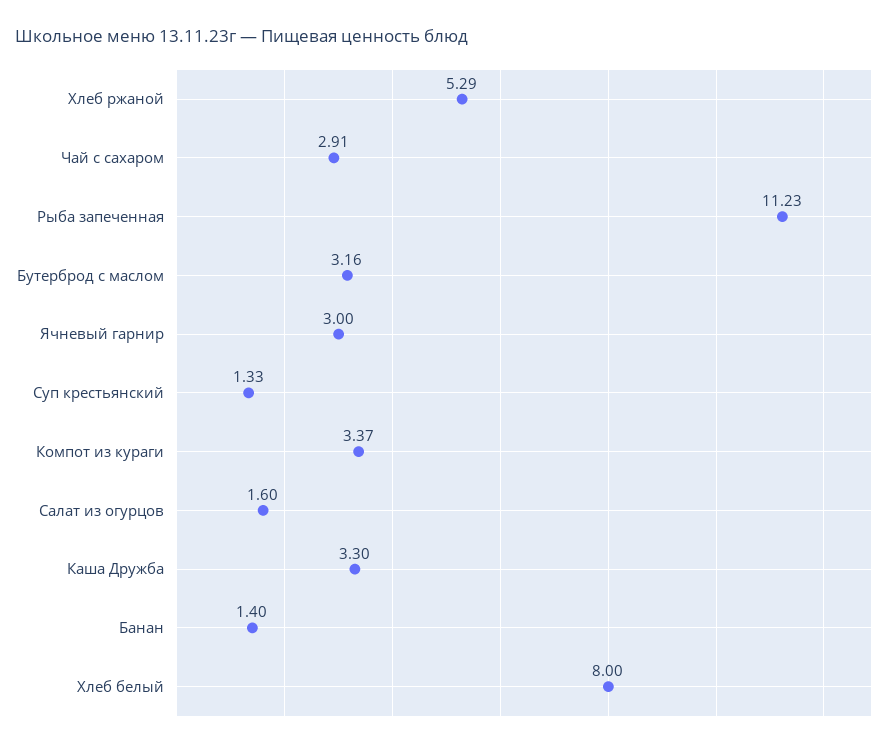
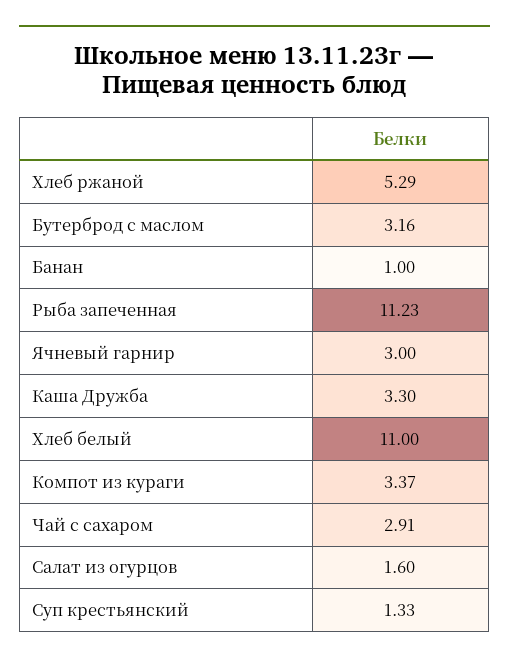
Банан: 1.4 -> 1
Хлеб белый: 8 -> 11

